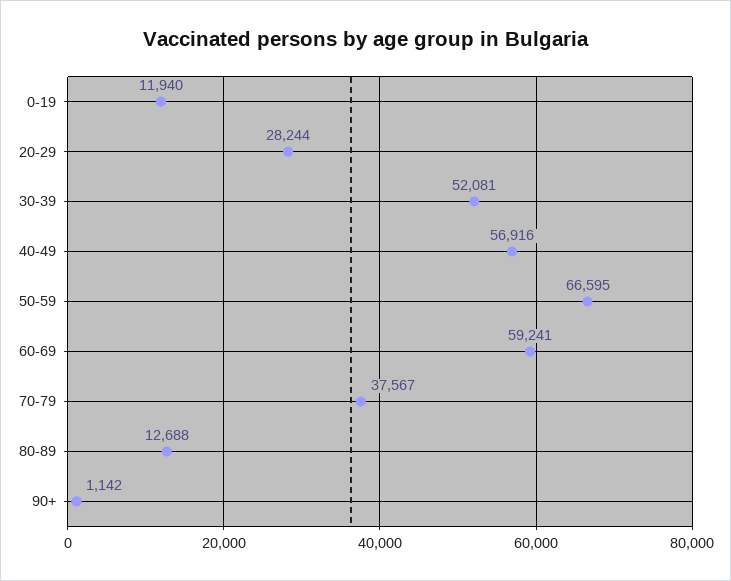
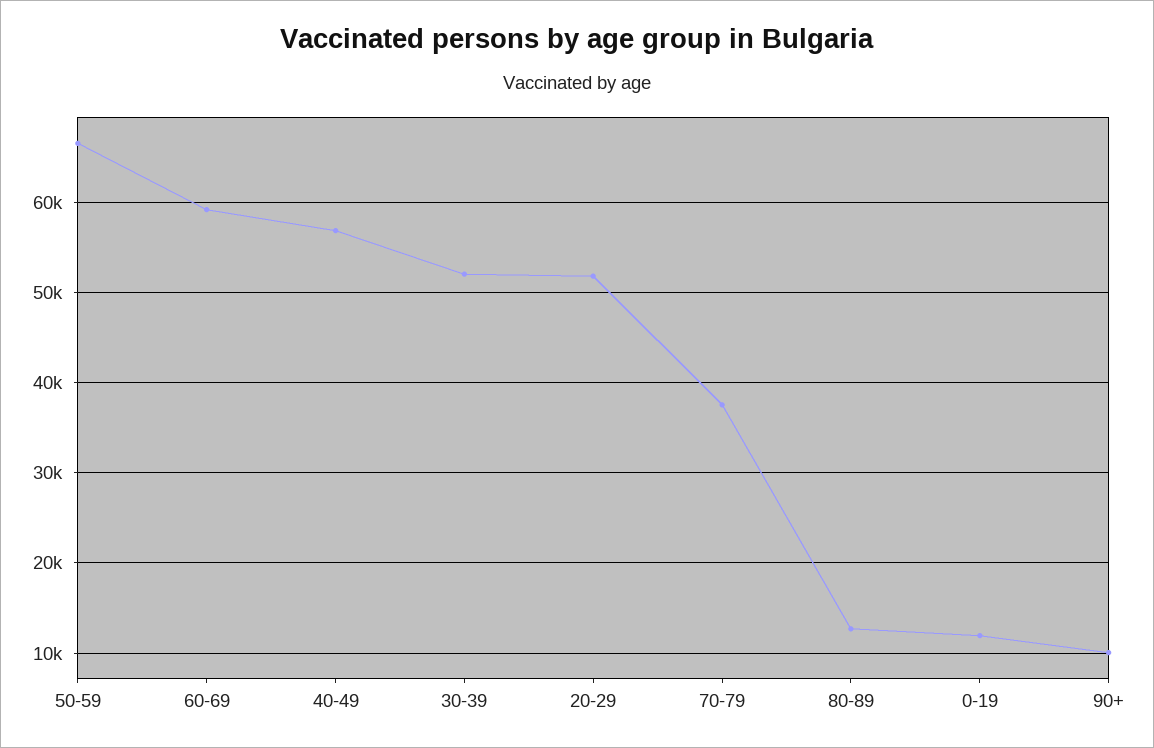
20-29: 28244 -> 52000
90+: 1142 -> 10000

